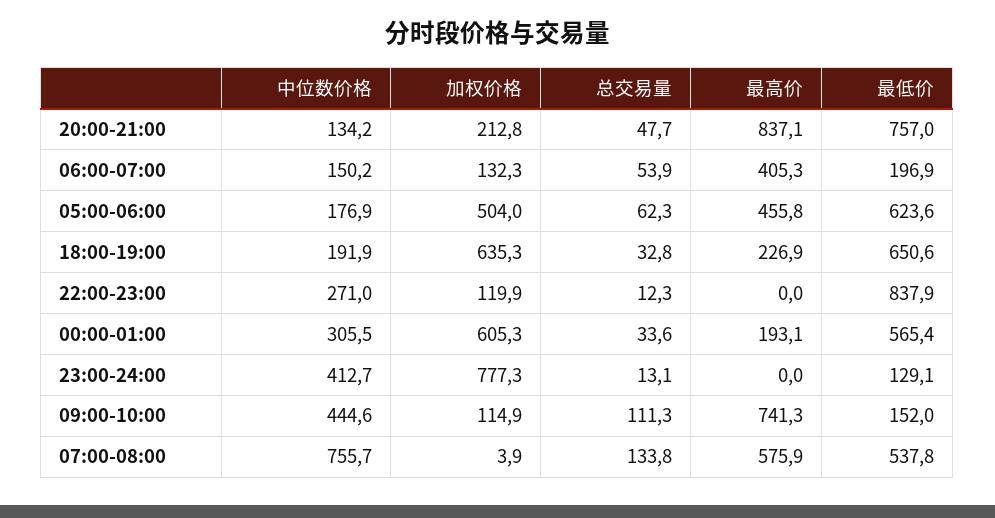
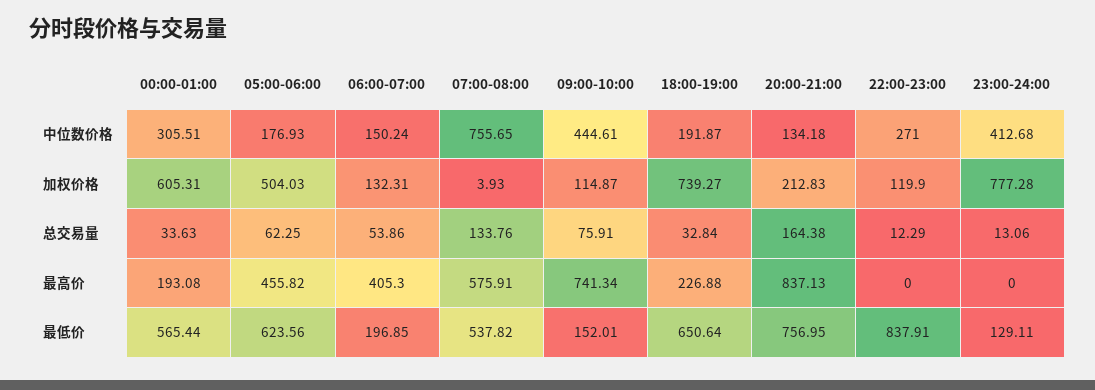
总交易量, 20:00-21:00: 47.7 -> 164.38
加权价格, 18:00-19:00: 635.3 -> 739.27
总交易量, 09:00-10:00: 111.3 -> 75.91

